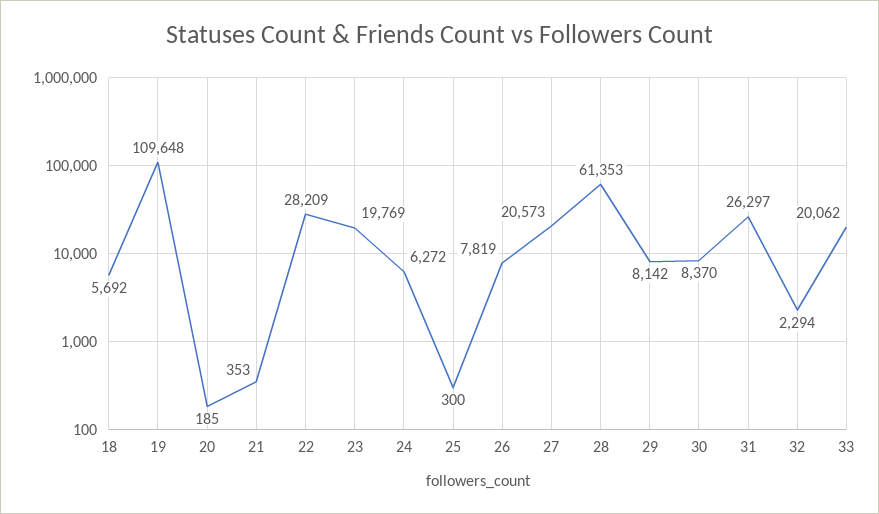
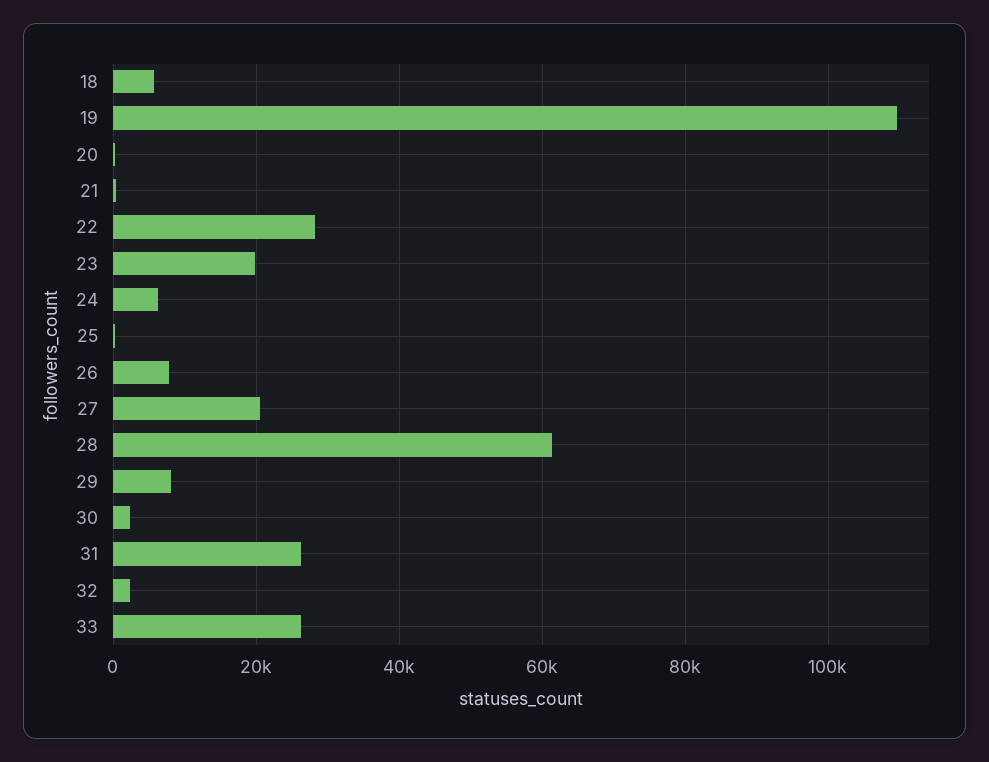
30: 8370 -> 2000
33: 20062 -> 26000

